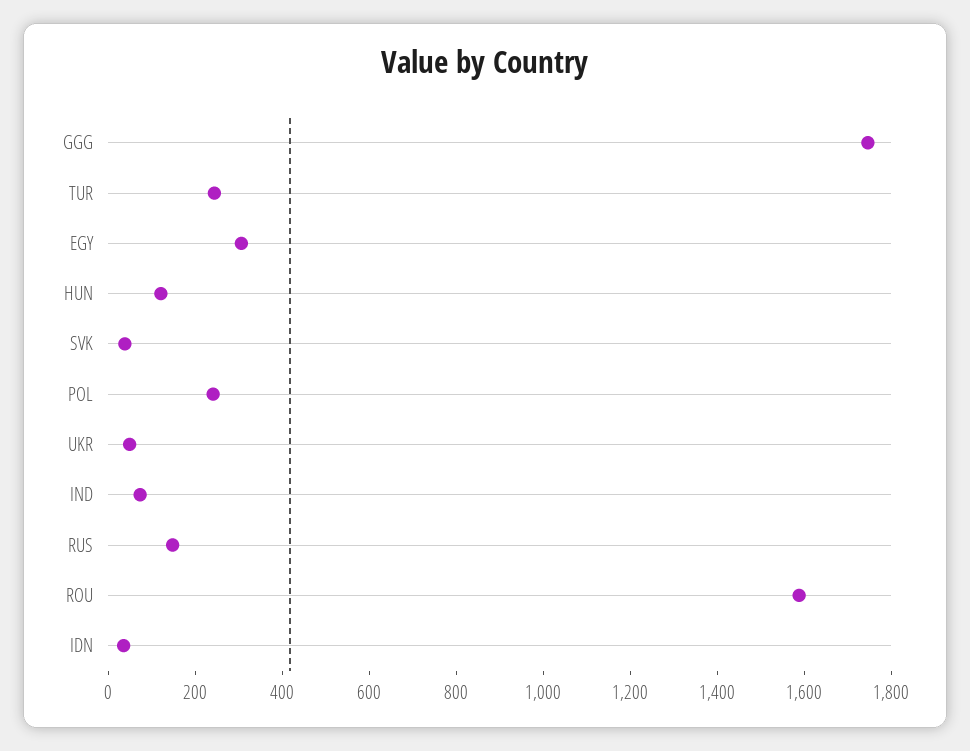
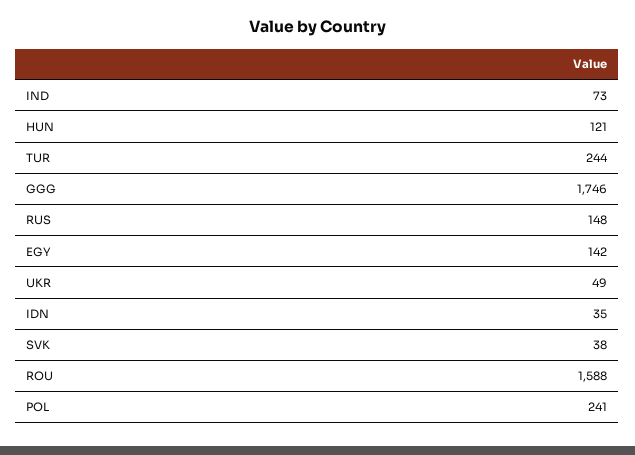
EGY: 300 -> 142

